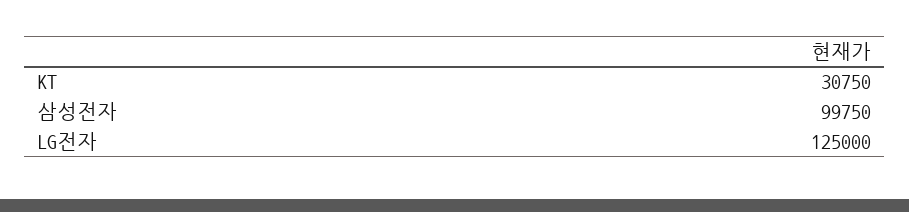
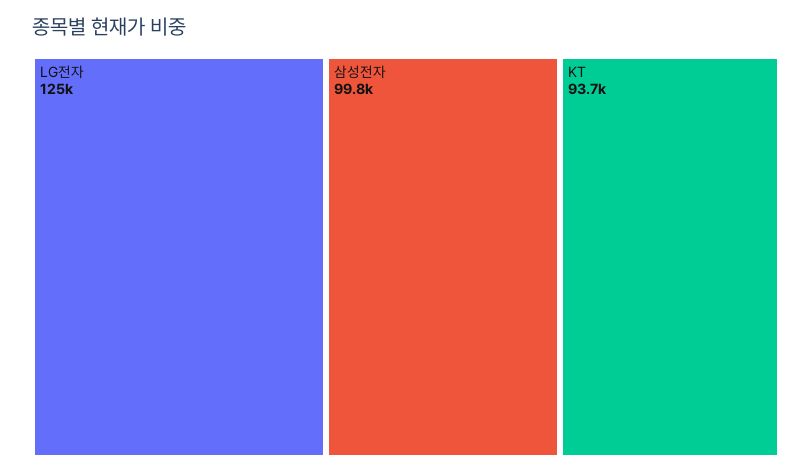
KT: 30750 -> 93700

